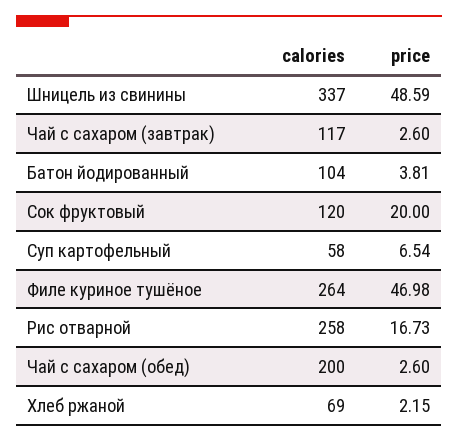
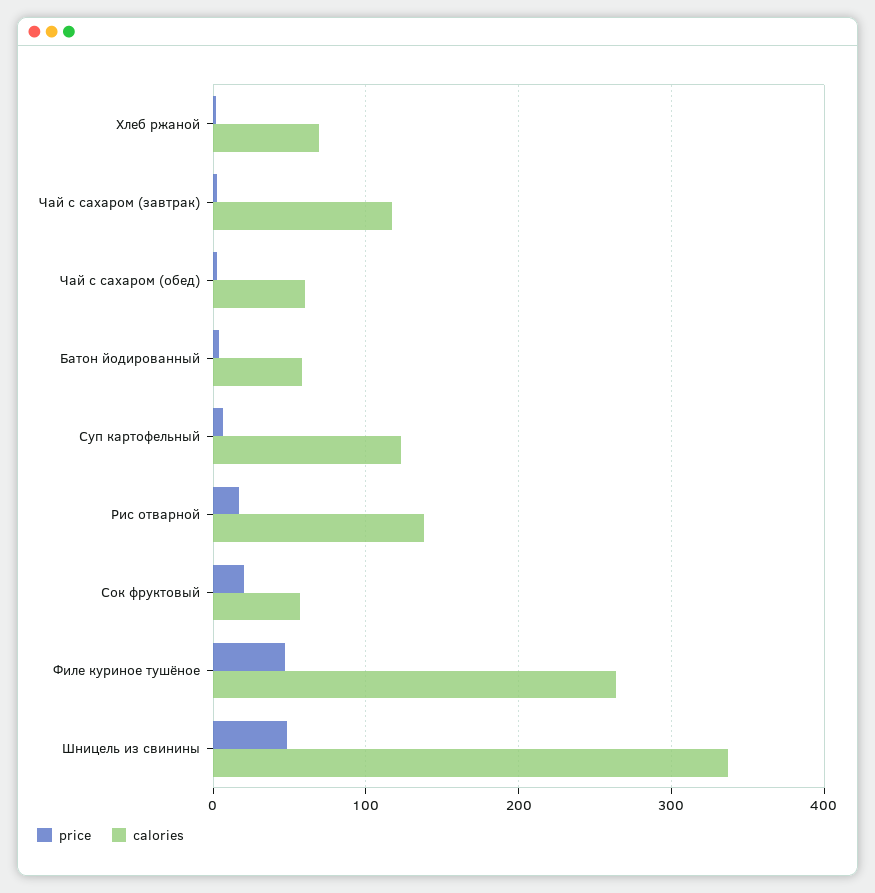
calories, Батон йодированный: 104 -> 60
calories, Сок фруктовый: 120 -> 60
calories, Суп картофельный: 58 -> 120
calories, Рис отварной: 258 -> 140
calories, Чай с сахаром (обед): 200 -> 60

